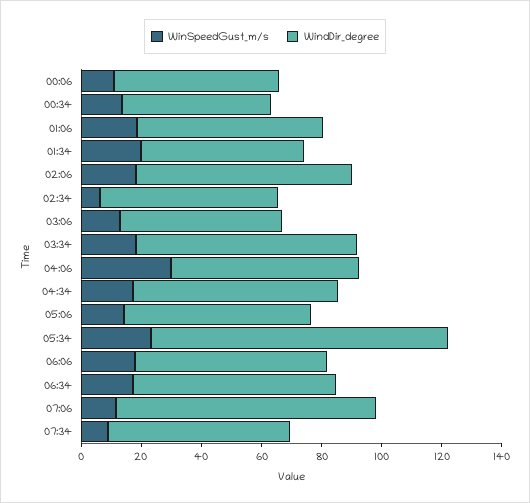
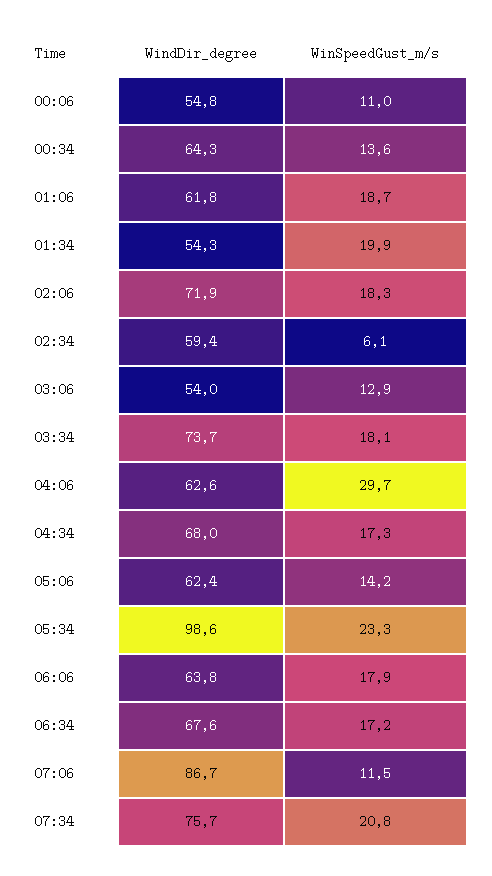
WindDir_degree, 00:34: 50 -> 64.3
WinSpeedGust_m/s, 07:34: 10 -> 20.8
WindDir_degree, 07:34: 60 -> 75.7

